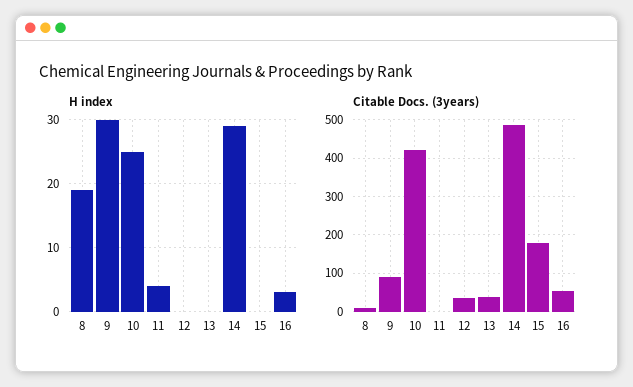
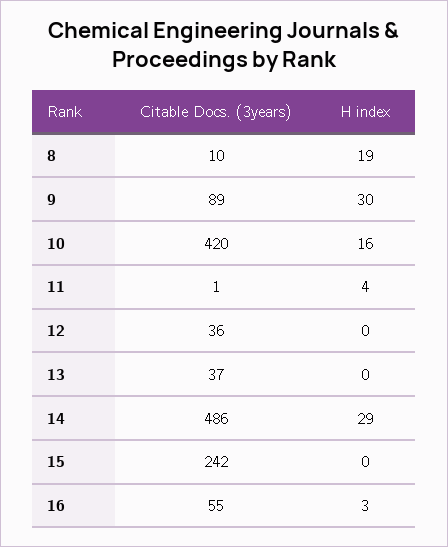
H index, 10: 25 -> 16
Citable Docs. (3years), 15: 180 -> 242

